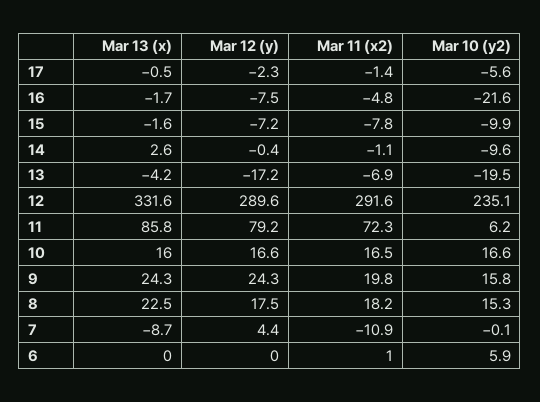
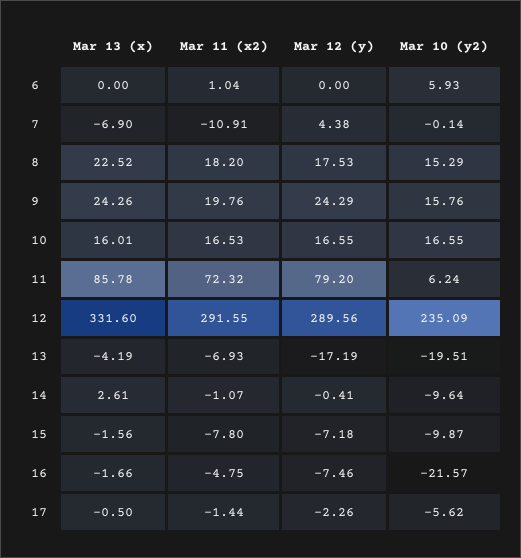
Mar 13 (x), 7: -8.7 -> -6.9

